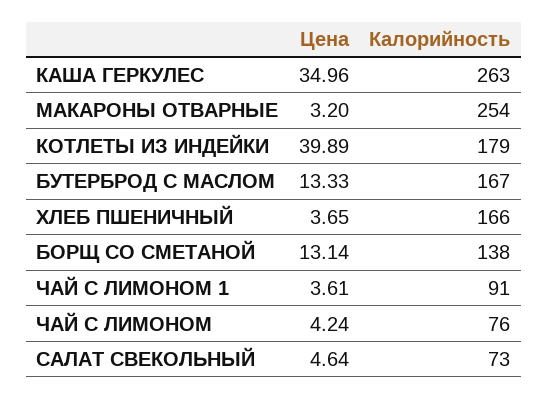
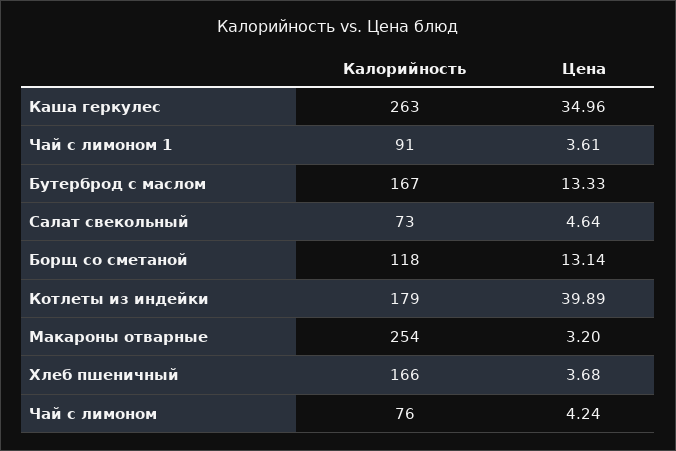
Цена, ХЛЕБ ПШЕНИЧНЫЙ: 3.65 -> 3.68
Калорийность, БОРЩ СО СМЕТАНОЙ: 138 -> 118

